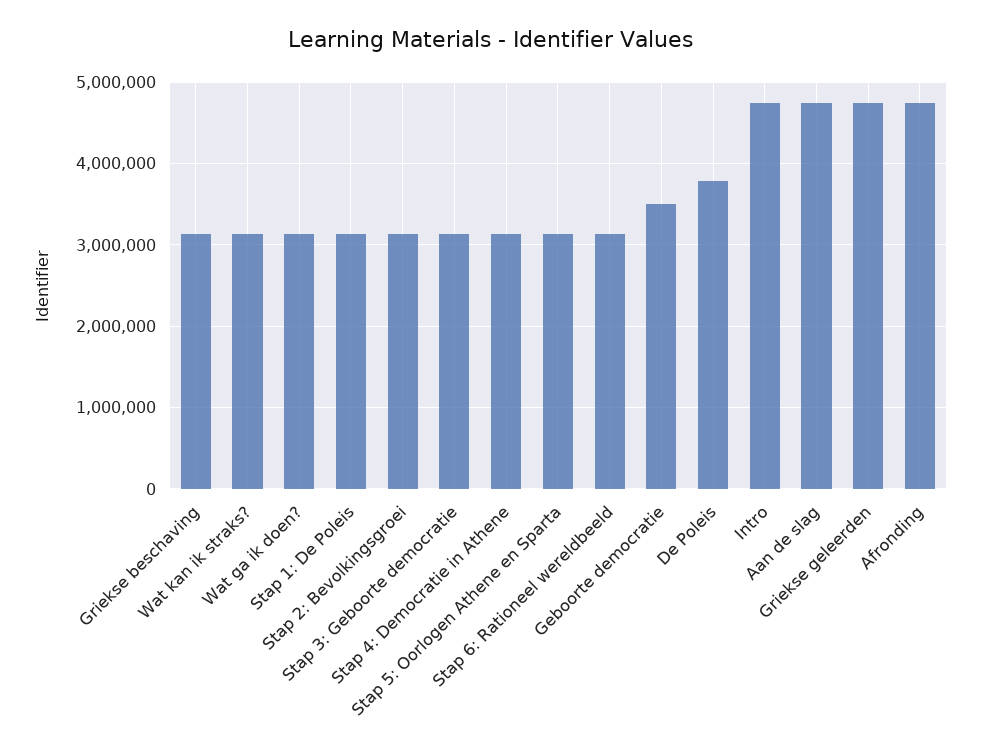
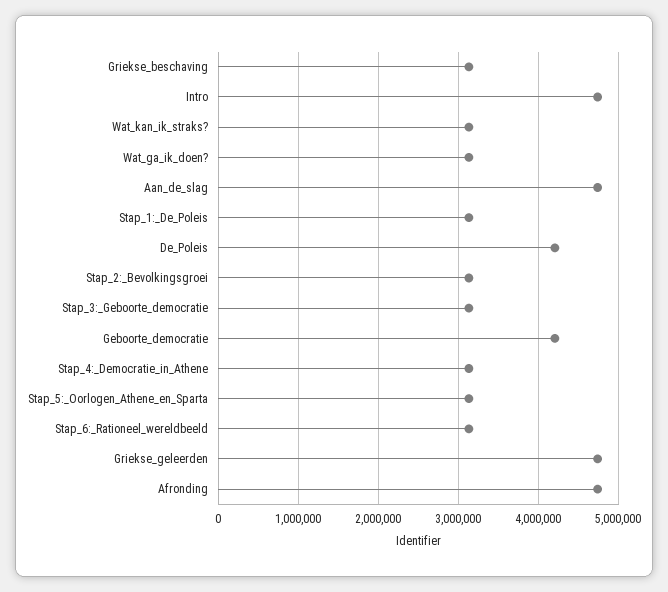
Geboorte democratie: 3500000 -> 4200000
De Poleis: 3800000 -> 4200000

